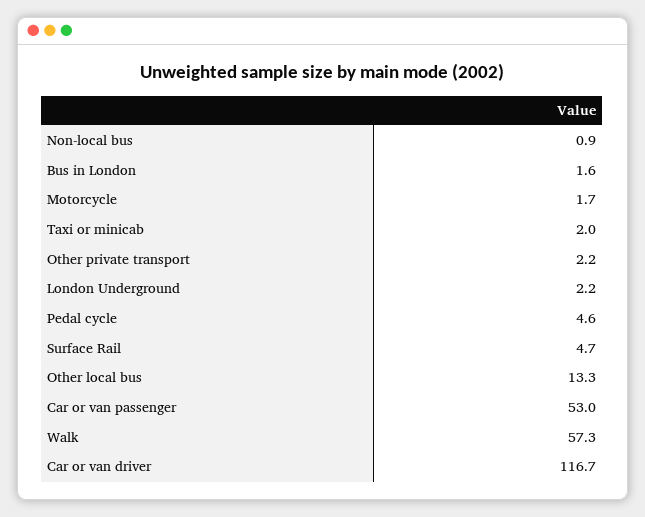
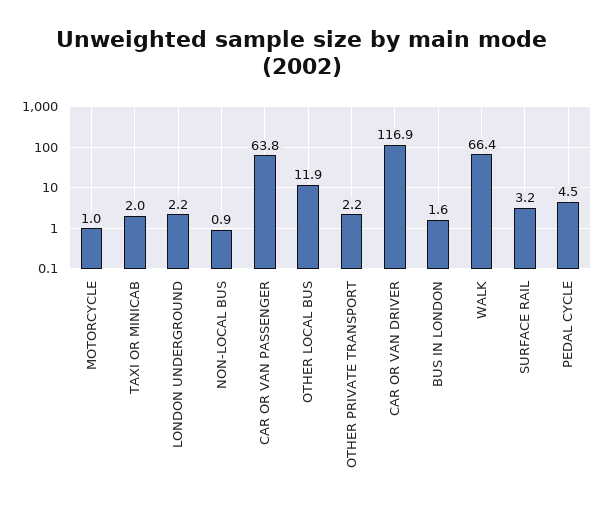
Motorcycle: 1.7 -> 1
Pedal cycle: 4.6 -> 4.5
Surface Rail: 4.7 -> 3.2
Other local bus: 13.3 -> 11.9
Car or van passenger: 53 -> 63.8
Walk: 57.3 -> 66.4
Car or van driver: 116.7 -> 116.9

